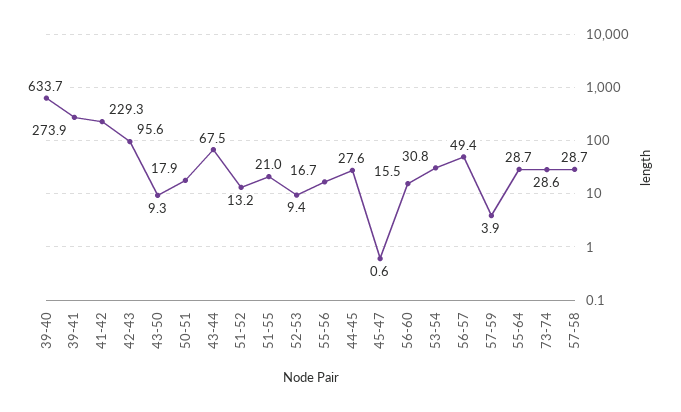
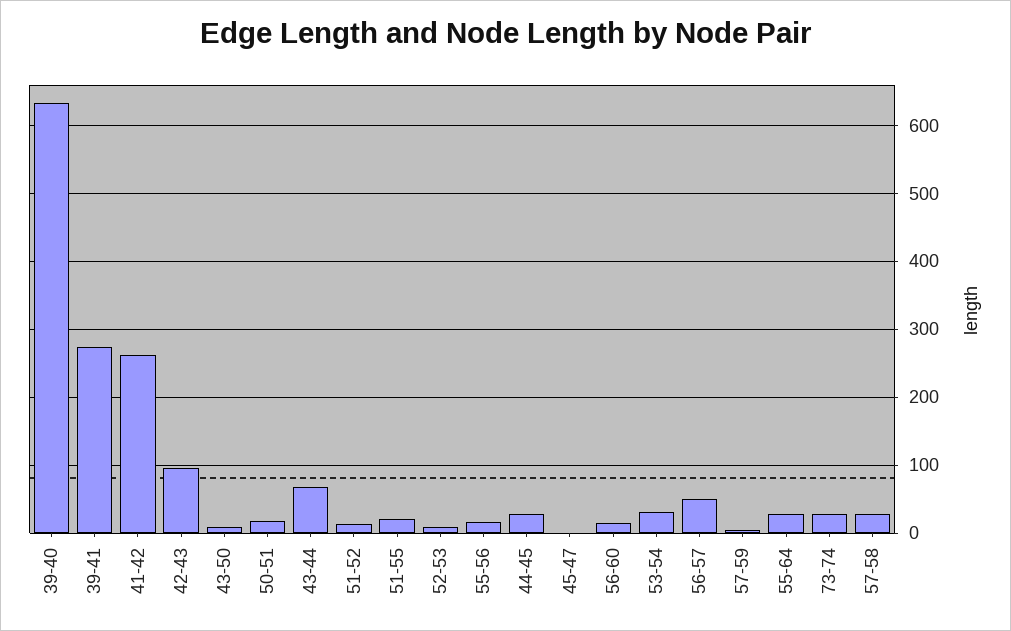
41-42: 229.3 -> 260

